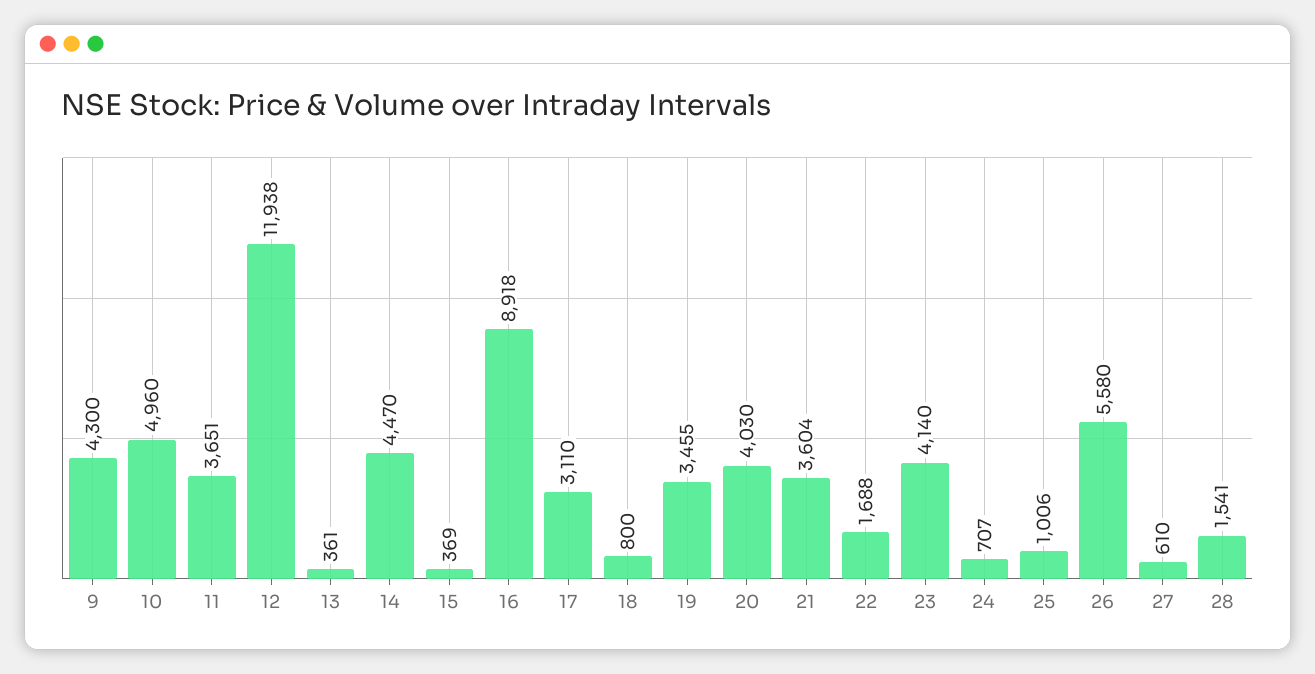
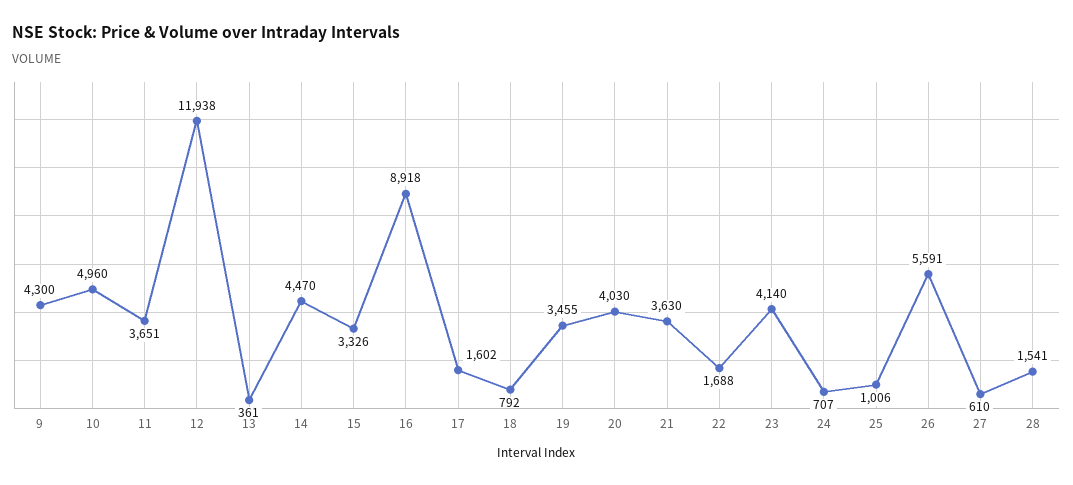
15: 369 -> 3326
17: 3110 -> 1602
18: 800 -> 792
21: 3604 -> 3630
26: 5580 -> 5591

